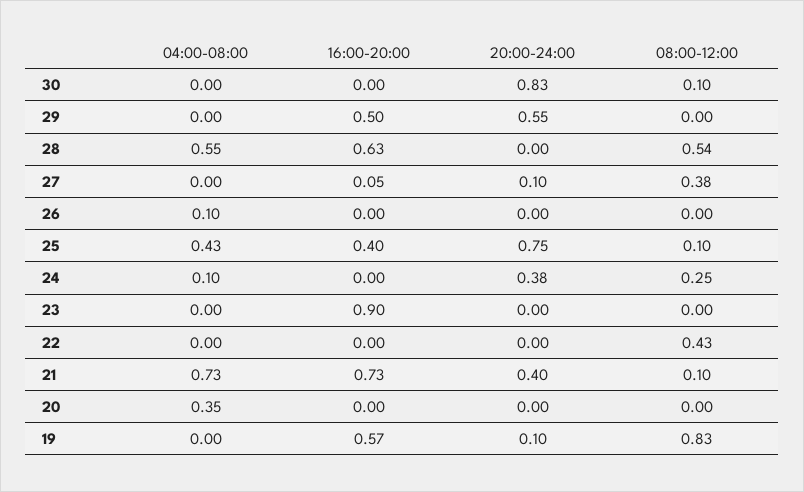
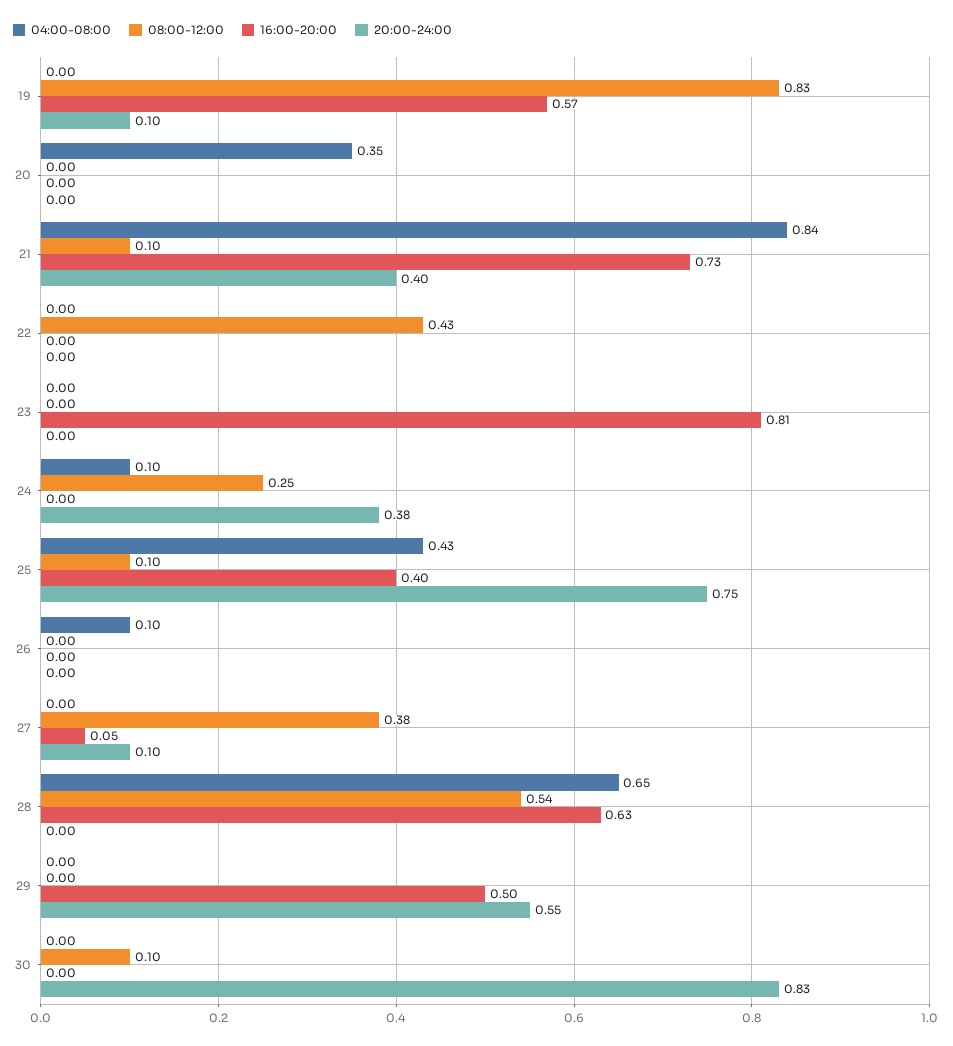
04:00-08:00, 28: 0.55 -> 0.65
16:00-20:00, 23: 0.9 -> 0.81
04:00-08:00, 21: 0.73 -> 0.84

